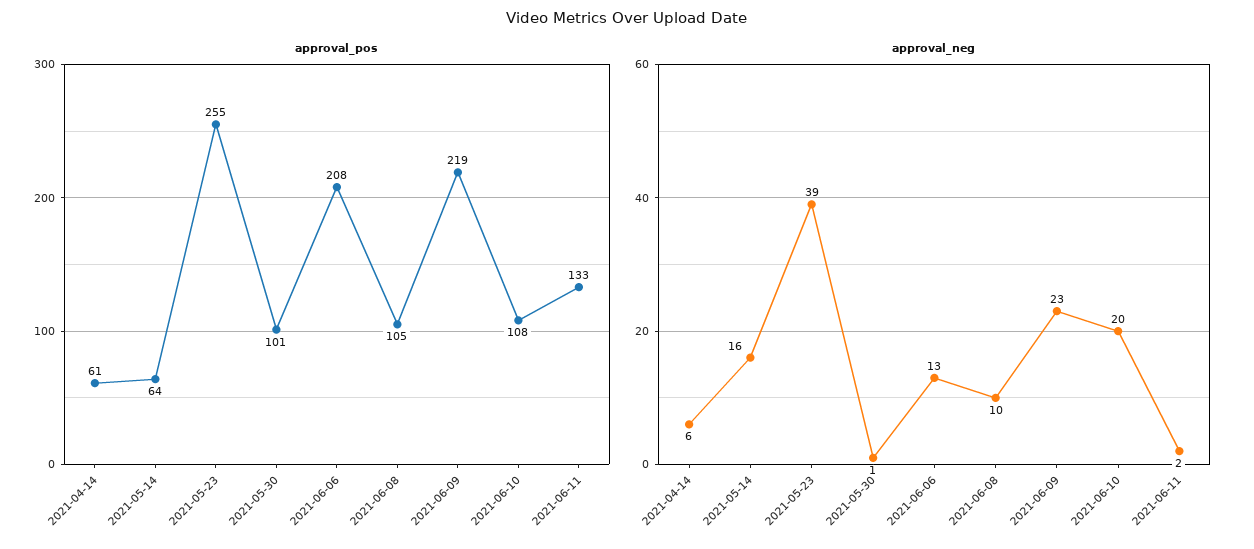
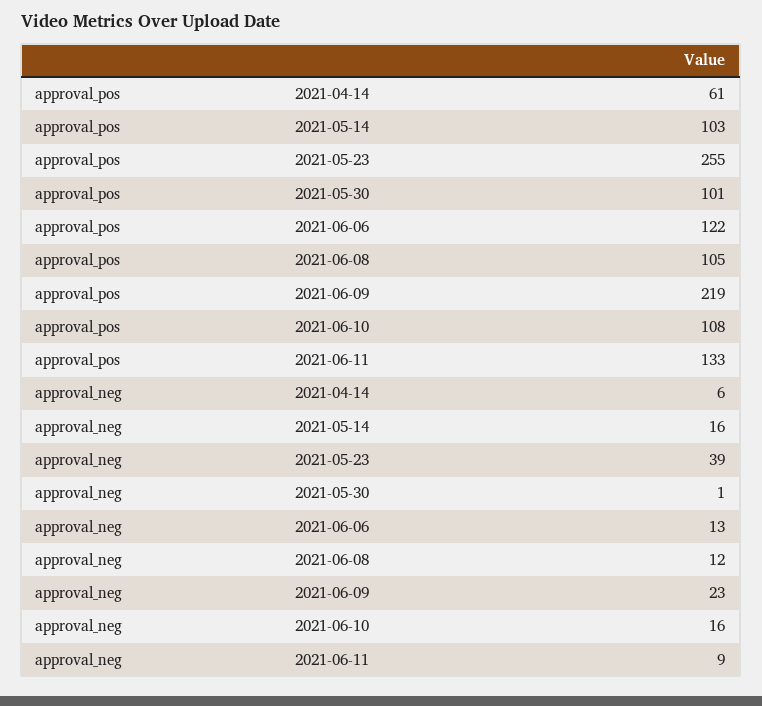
approval_pos, 2021-05-14: 64 -> 103
approval_pos, 2021-06-06: 208 -> 122
approval_neg, 2021-06-08: 10 -> 12
approval_neg, 2021-06-10: 20 -> 16
approval_neg, 2021-06-11: 2 -> 9

